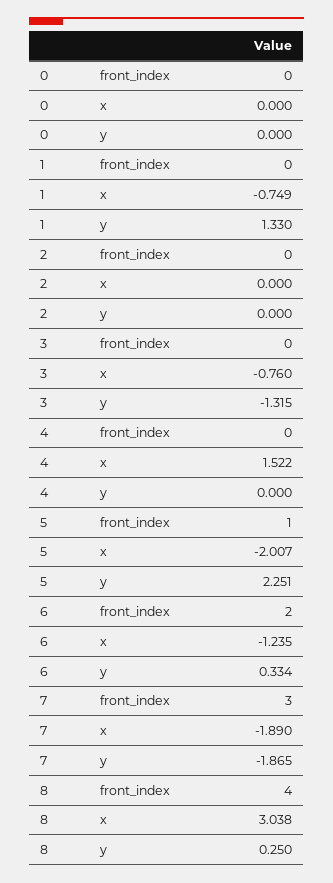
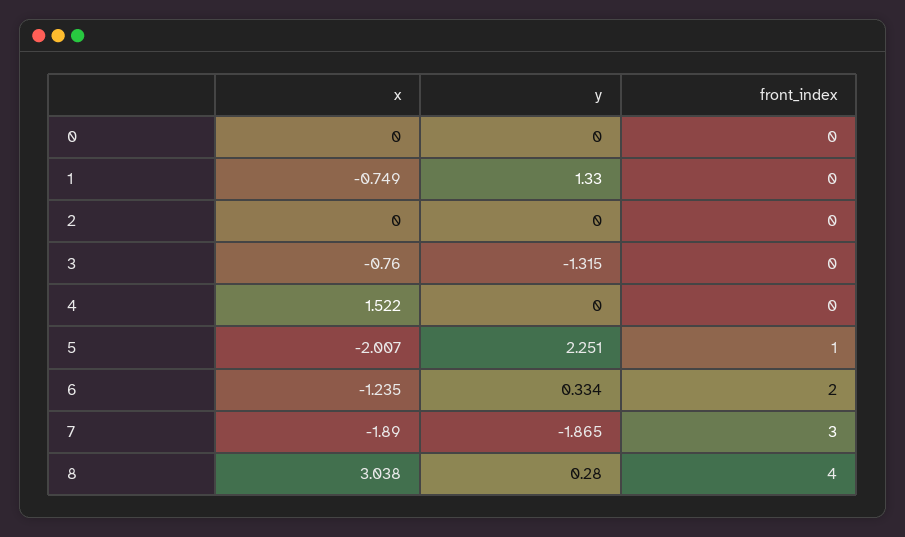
8, y: 0.25 -> 0.28

